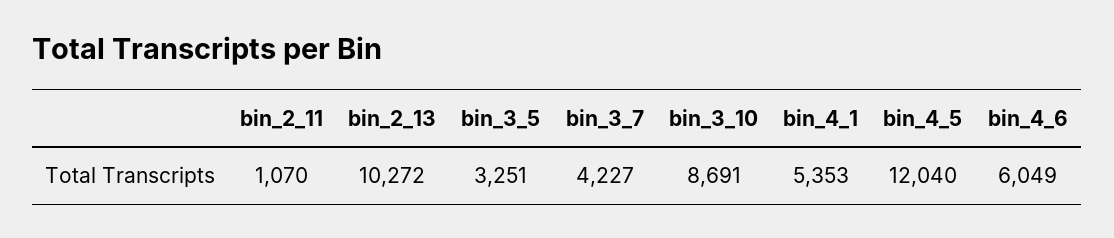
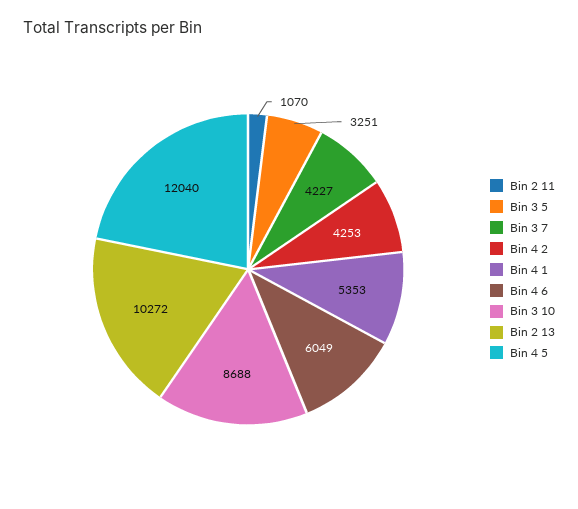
bin_3_10: 8691 -> 8688
Bin 4 2: none -> 4253

